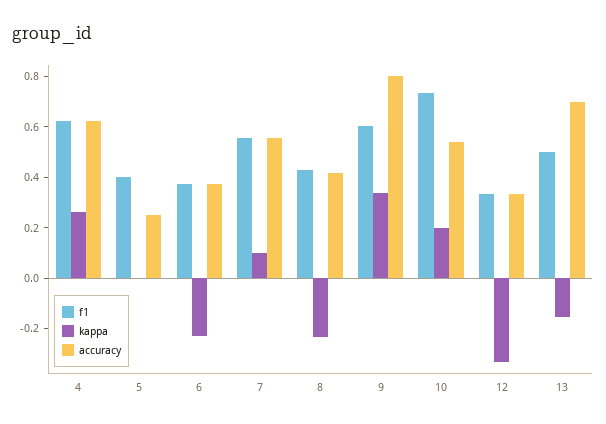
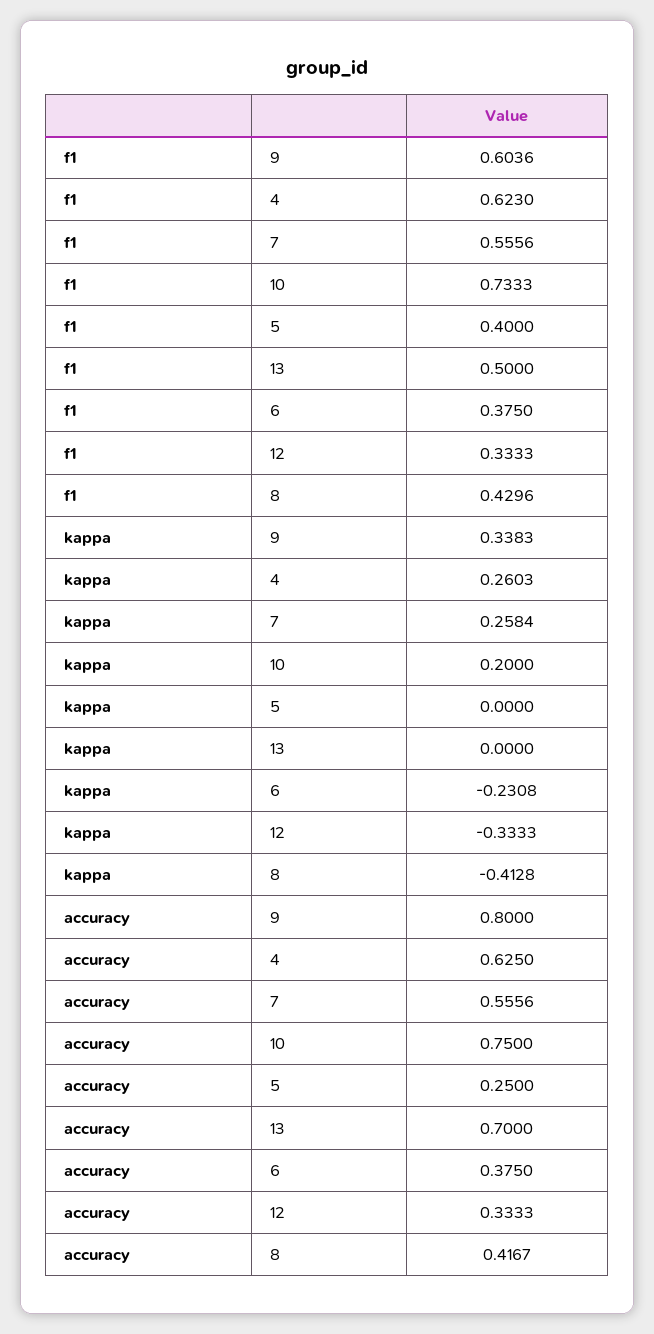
kappa, 7: 0.1 -> 0.2584
kappa, 8: -0.25 -> -0.4128
accuracy, 10: 0.55 -> 0.75
kappa, 13: -0.15 -> 0

